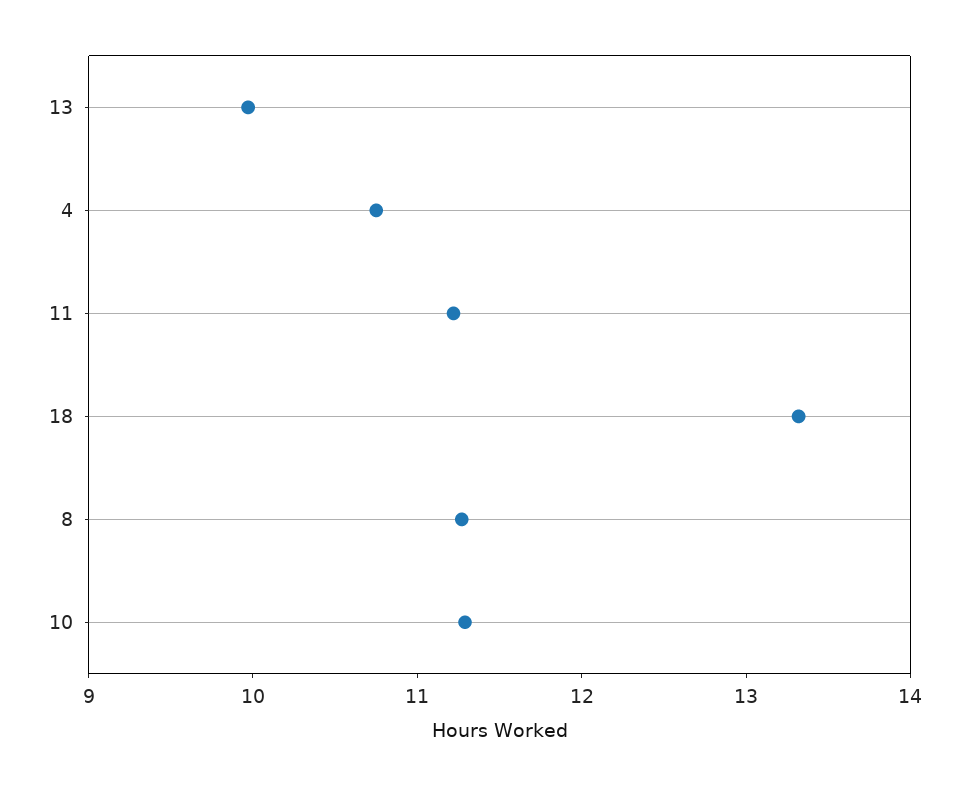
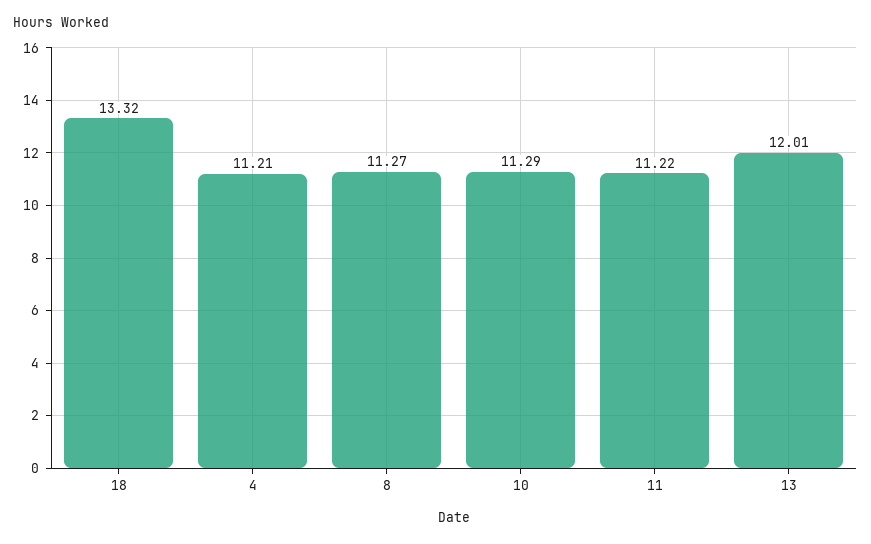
13: 10 -> 12.01
4: 10.8 -> 11.21

